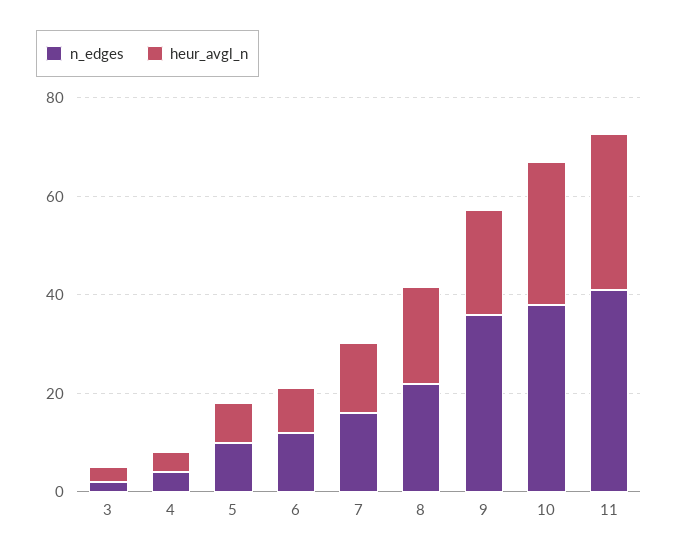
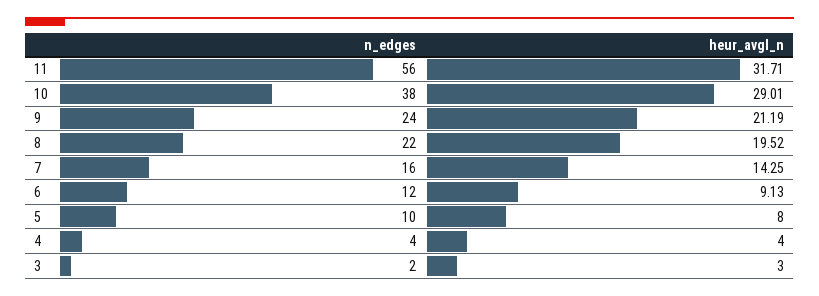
n_edges, 9: 35 -> 24
n_edges, 11: 40 -> 56

